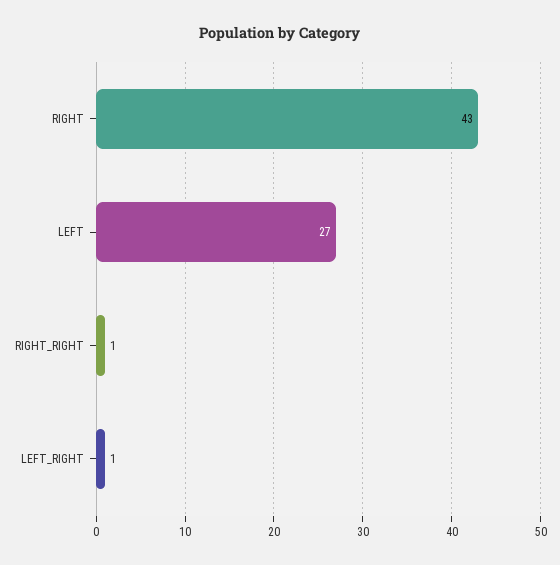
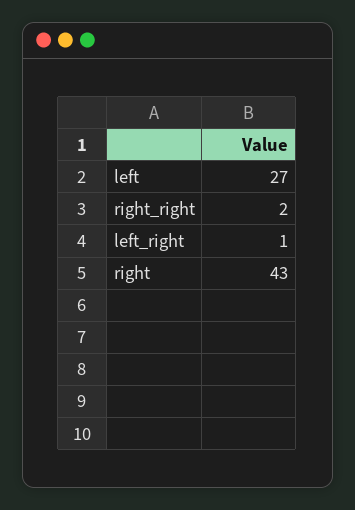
RIGHT_RIGHT: 1 -> 2

